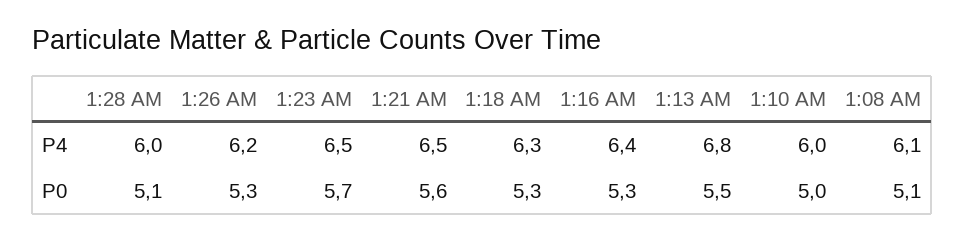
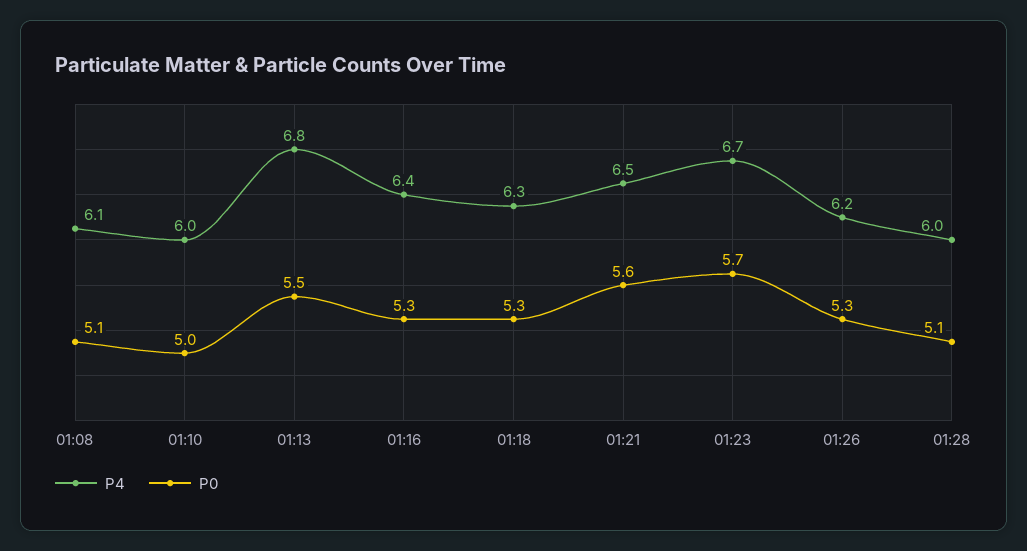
P4, 1:23 AM: 6.5 -> 6.7

